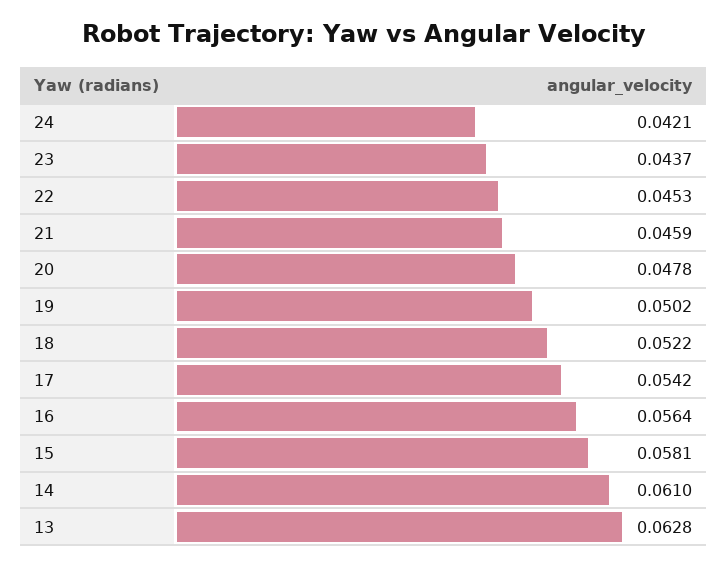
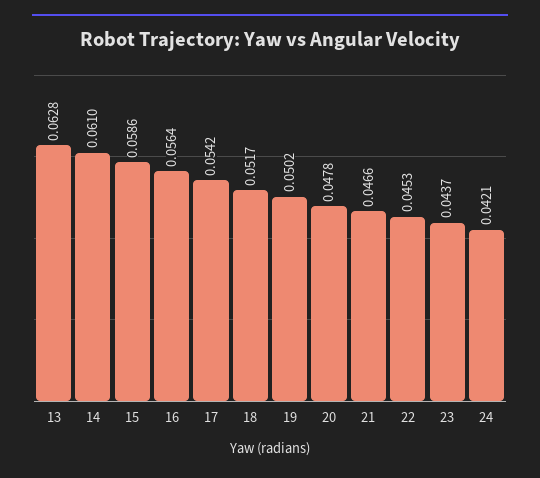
21: 0.0459 -> 0.0466
18: 0.0522 -> 0.0517
15: 0.0581 -> 0.0586

